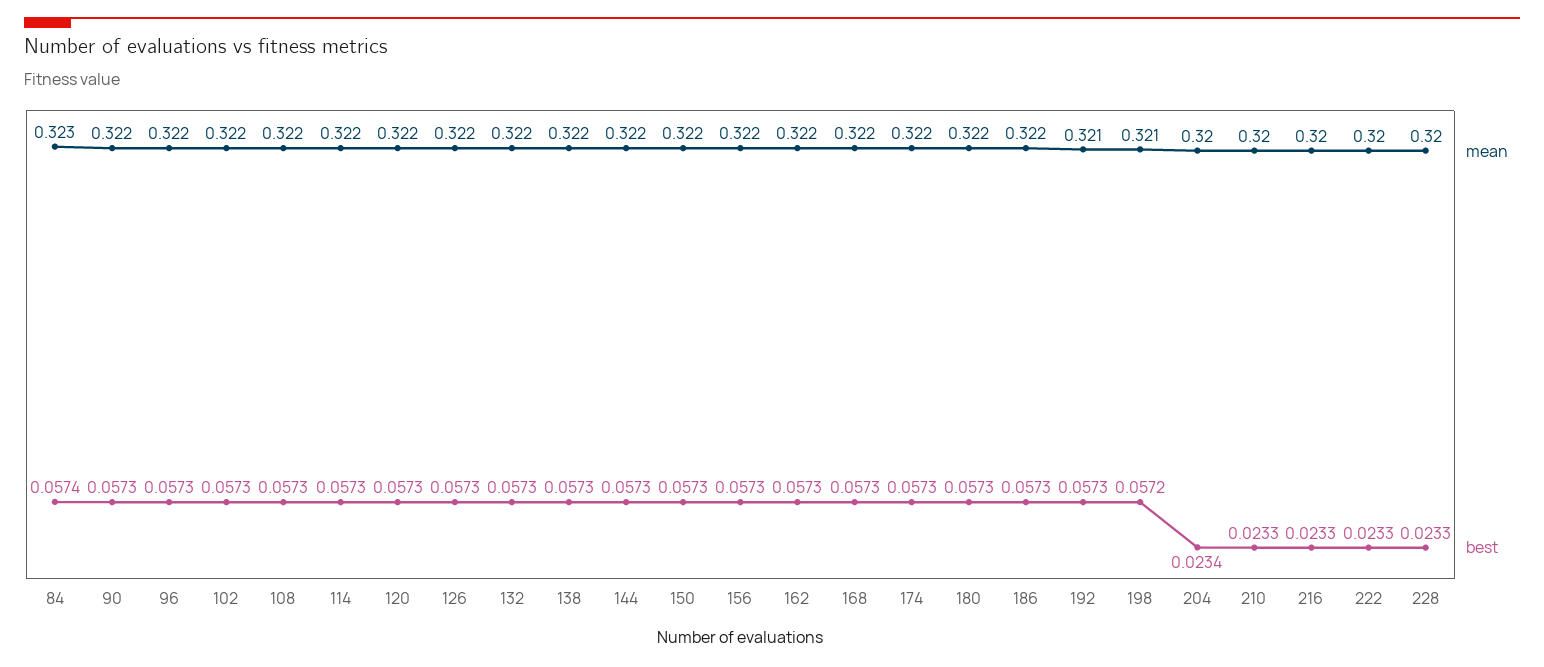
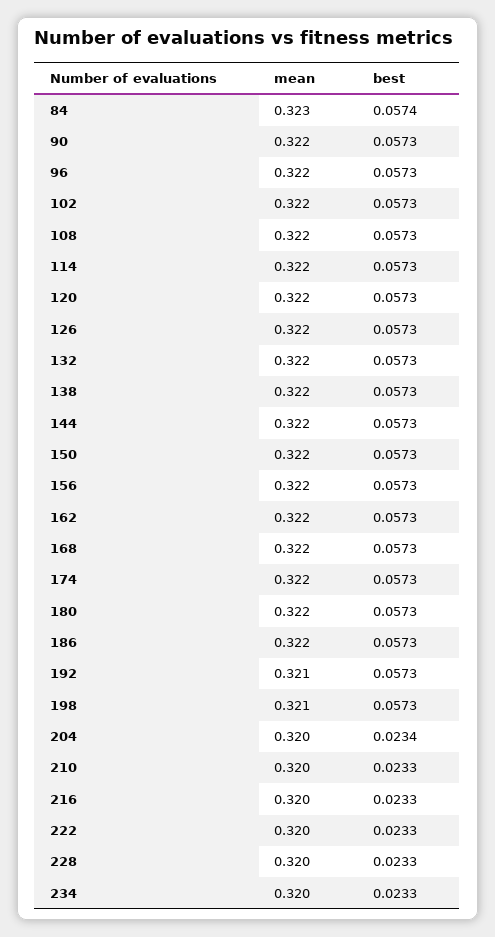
best, 198: 0.0572 -> 0.0573
mean, 234: none -> 0.32
best, 234: none -> 0.0233

